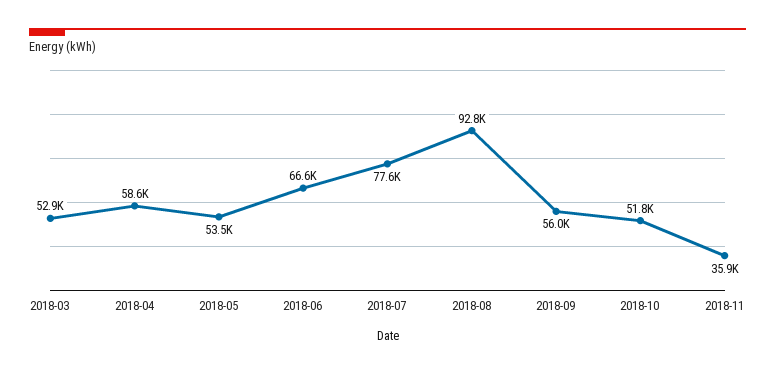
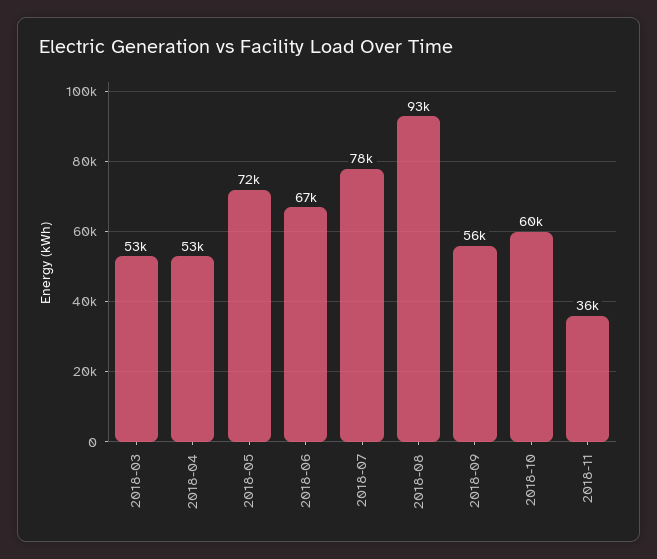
2018-04: 58600 -> 53000
2018-05: 53500 -> 72000
2018-10: 51800 -> 60000

